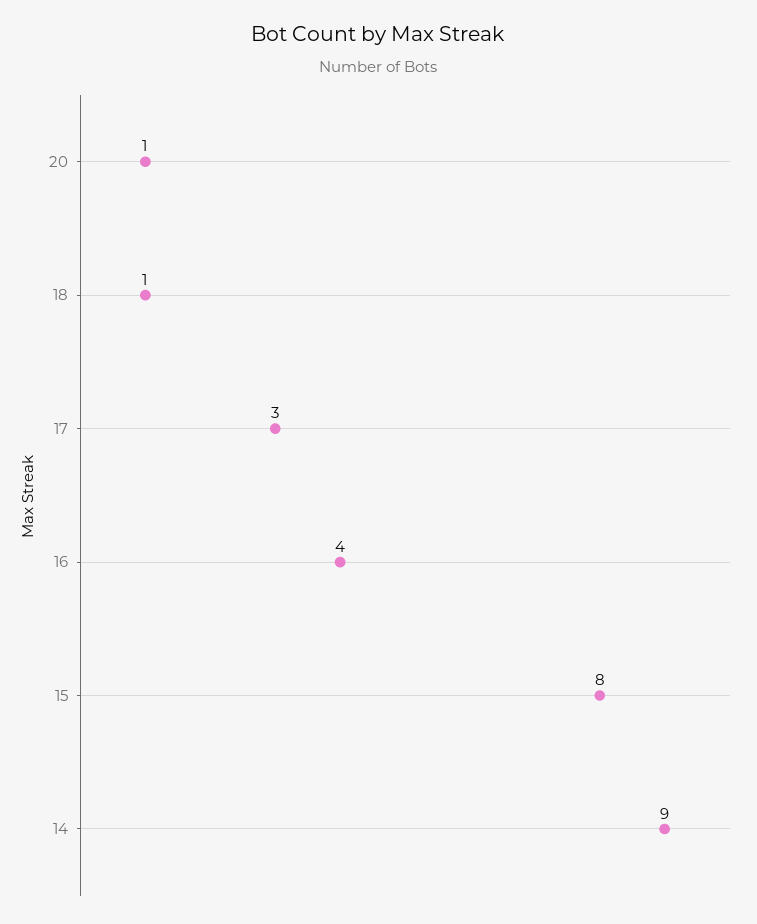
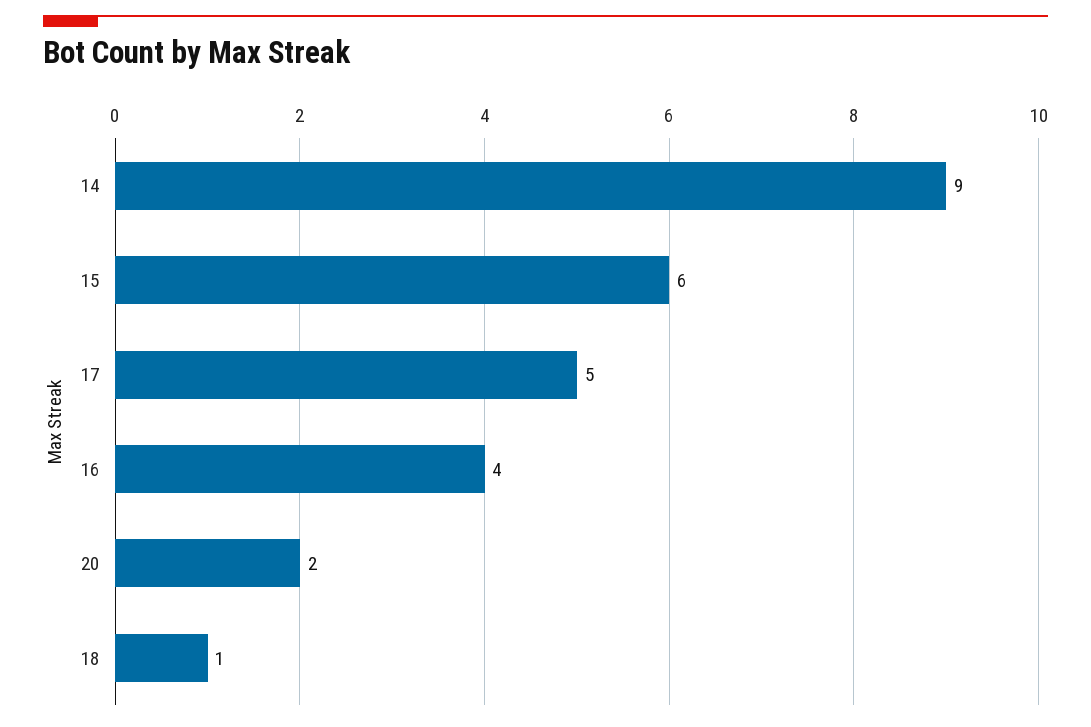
20: 1 -> 2
17: 3 -> 5
15: 8 -> 6

